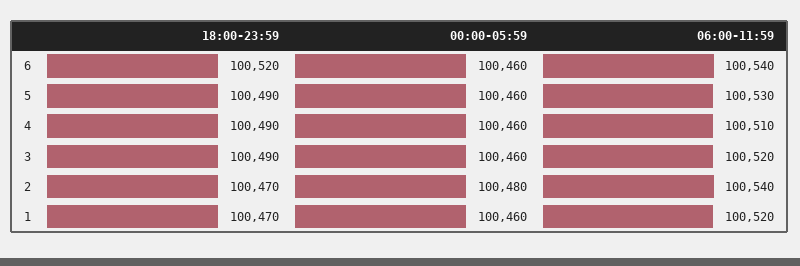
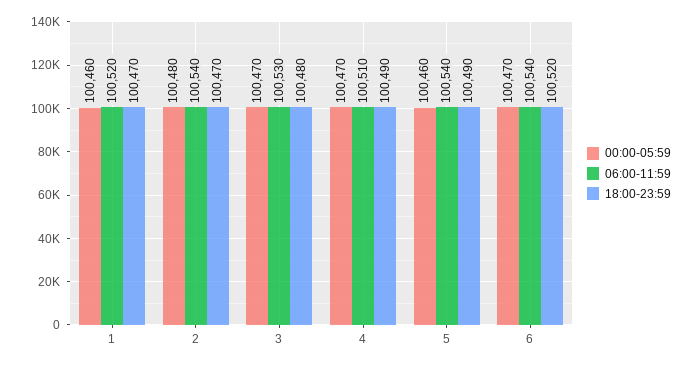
00:00-05:59, 6: 100460 -> 100470
06:00-11:59, 5: 100530 -> 100540
00:00-05:59, 4: 100460 -> 100470
18:00-23:59, 3: 100490 -> 100480
00:00-05:59, 3: 100460 -> 100470
06:00-11:59, 3: 100520 -> 100530

